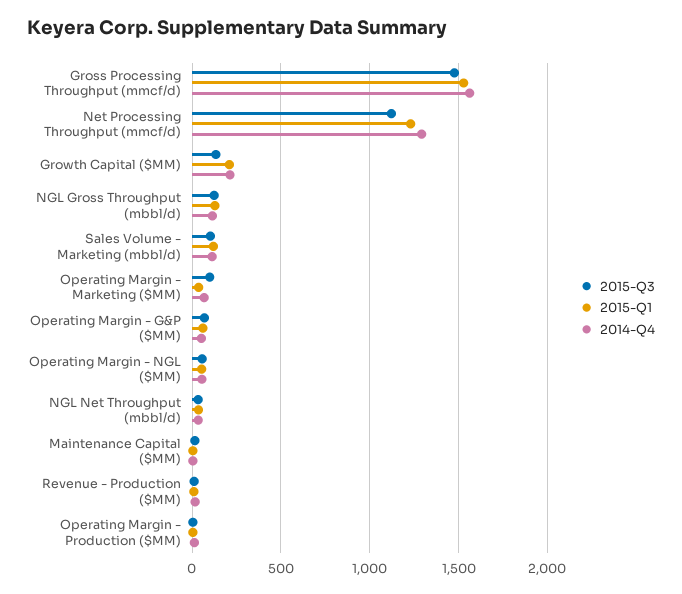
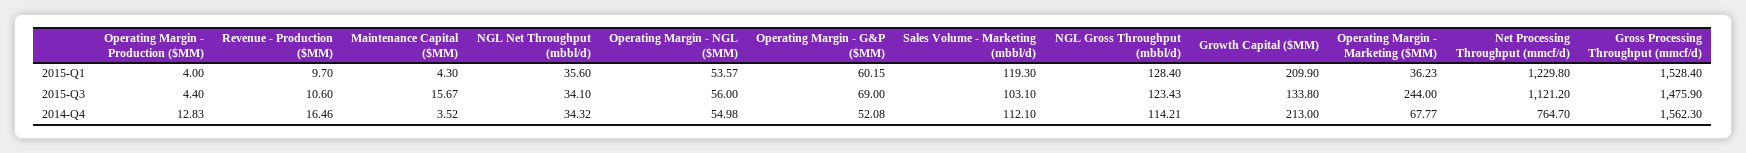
2014-Q4, Net Processing Throughput (mmcf/d): 1300 -> 764.7
2015-Q3, Operating Margin - Marketing ($MM): 100 -> 244

